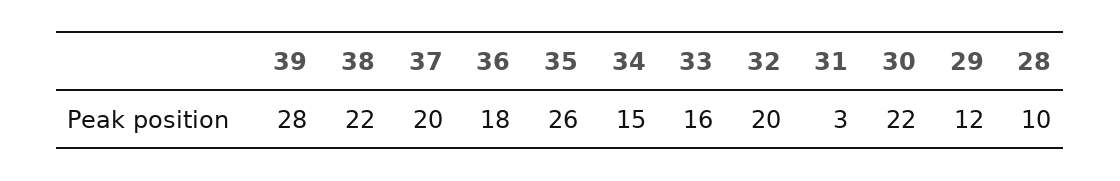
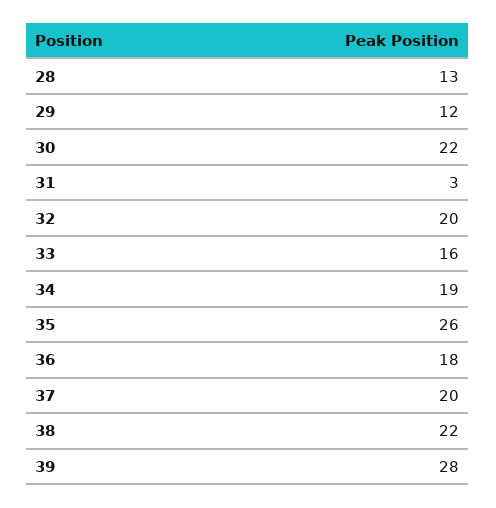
34: 15 -> 19
28: 10 -> 13

